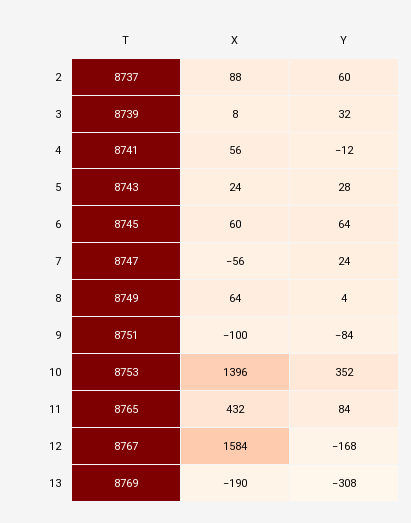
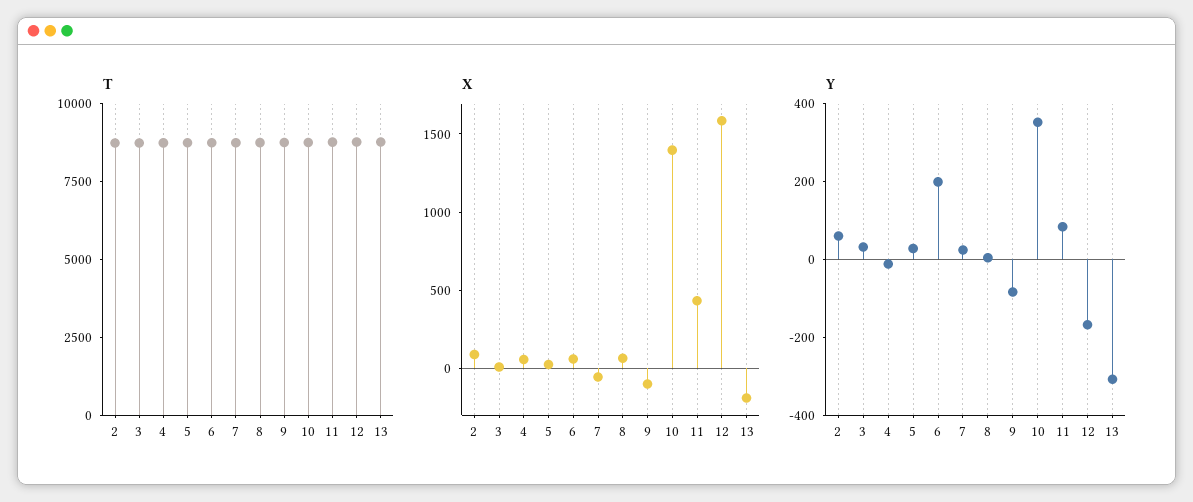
Y, 6: 64 -> 200

